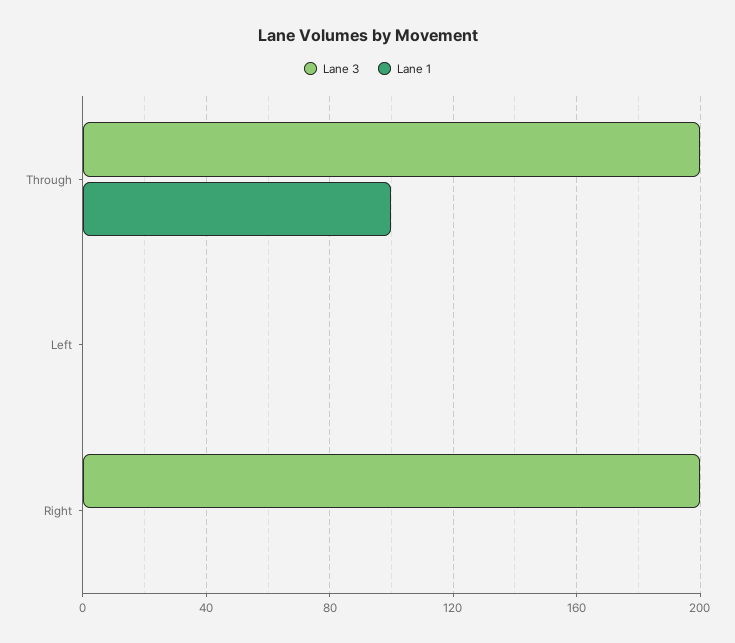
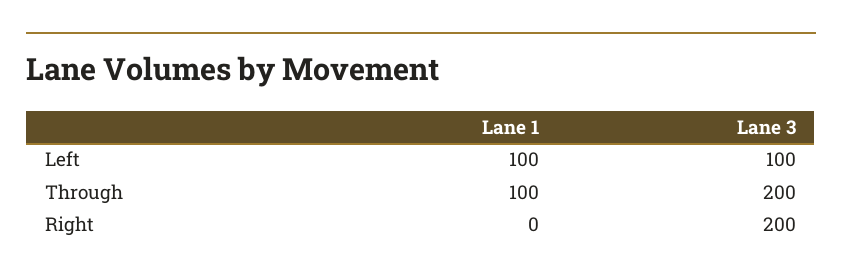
Lane 3, Left: 0 -> 100
Lane 1, Left: 0 -> 100

